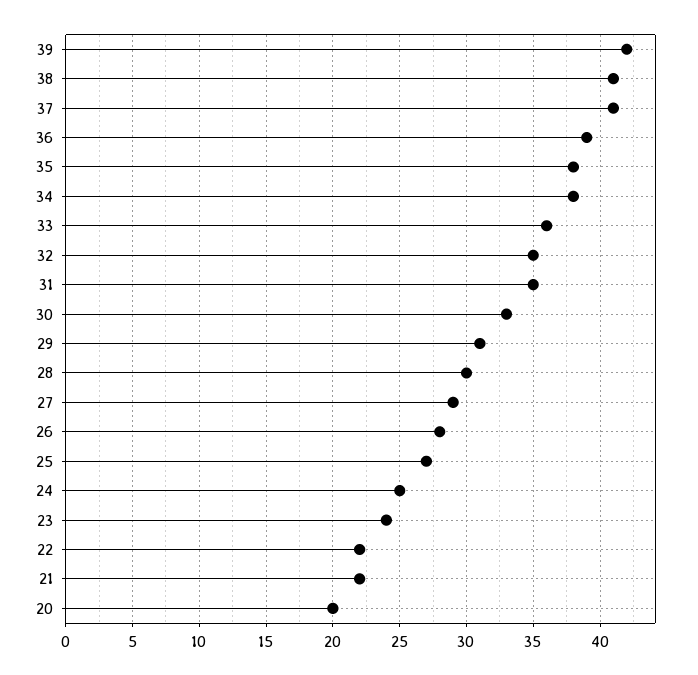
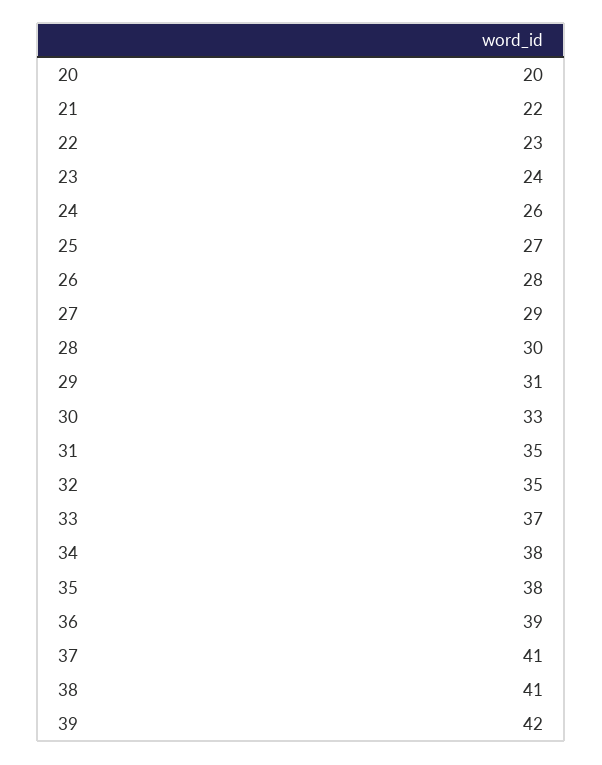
33: 36 -> 37
24: 25 -> 26
22: 22 -> 23

